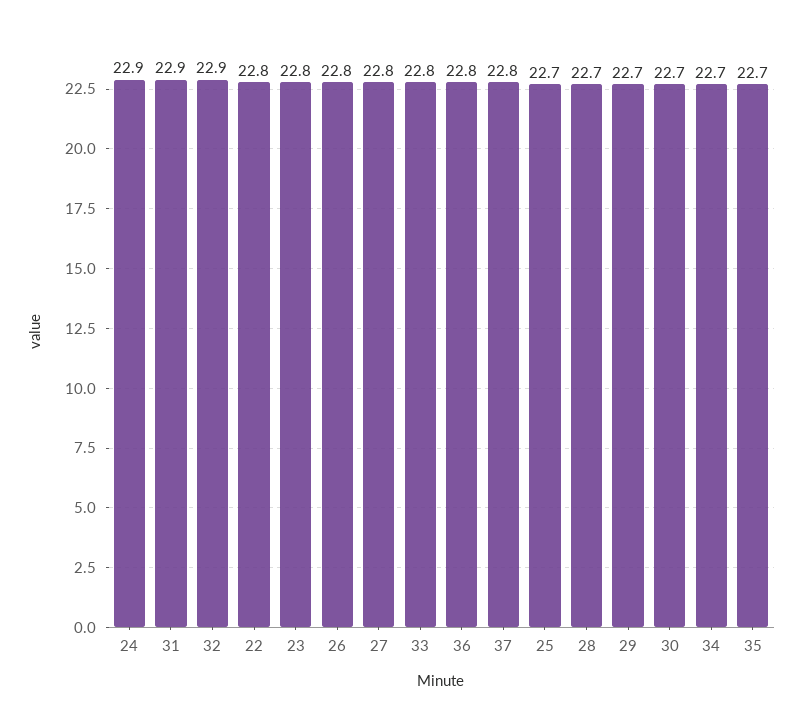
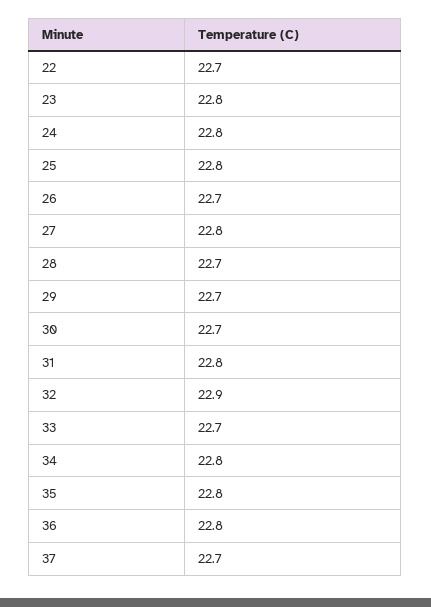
24: 22.9 -> 22.8
31: 22.9 -> 22.8
22: 22.8 -> 22.7
26: 22.8 -> 22.7
33: 22.8 -> 22.7
37: 22.8 -> 22.7
25: 22.7 -> 22.8
34: 22.7 -> 22.8
35: 22.7 -> 22.8

